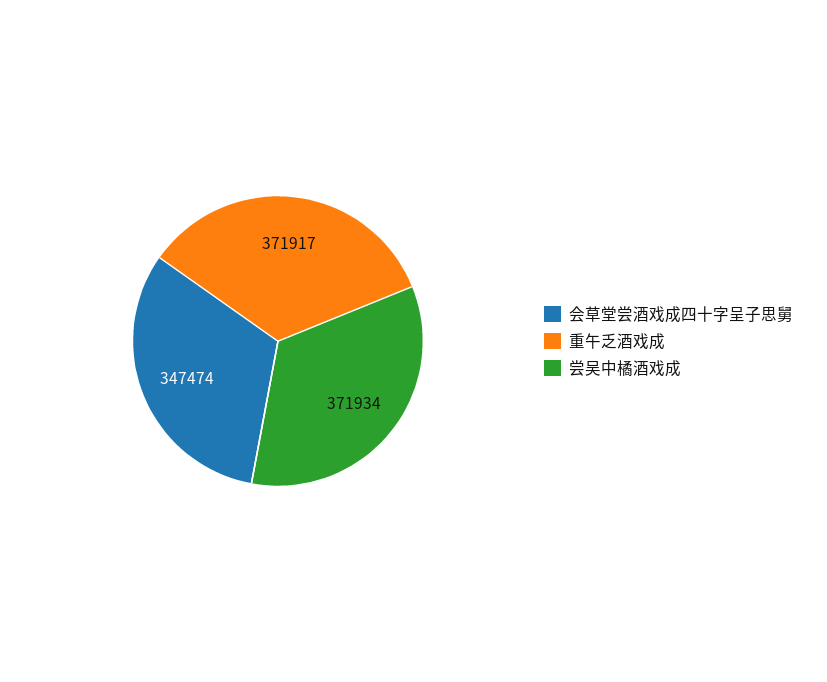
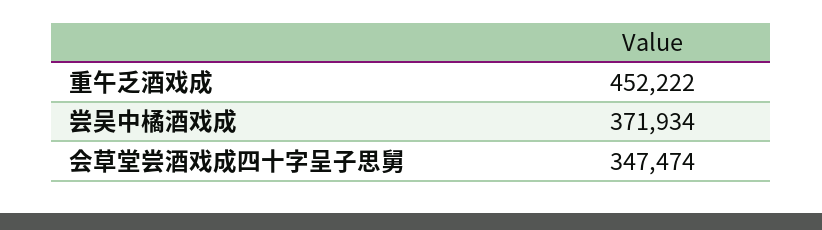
重午乏酒戏成: 371917 -> 452222

